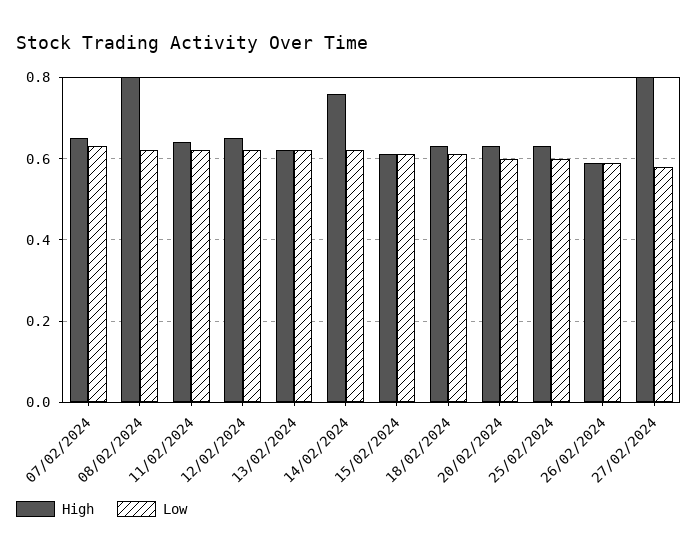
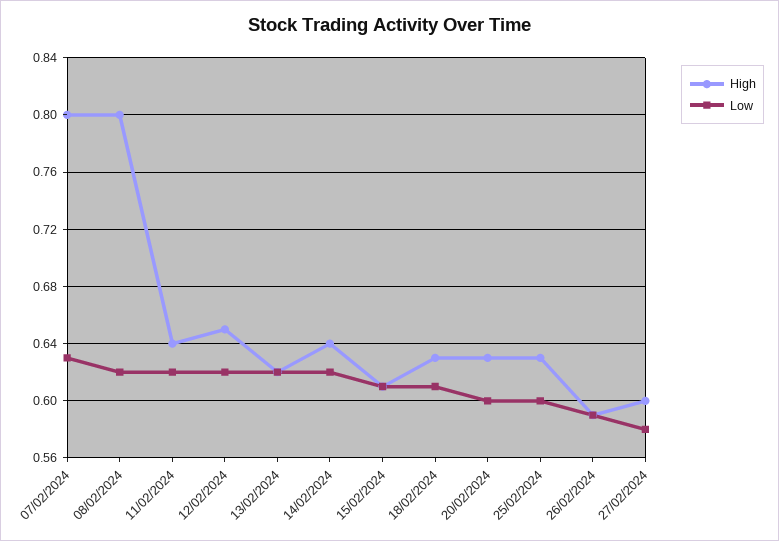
High, 07/02/2024: 0.65 -> 0.8
High, 14/02/2024: 0.75 -> 0.64
High, 27/02/2024: 0.8 -> 0.6

